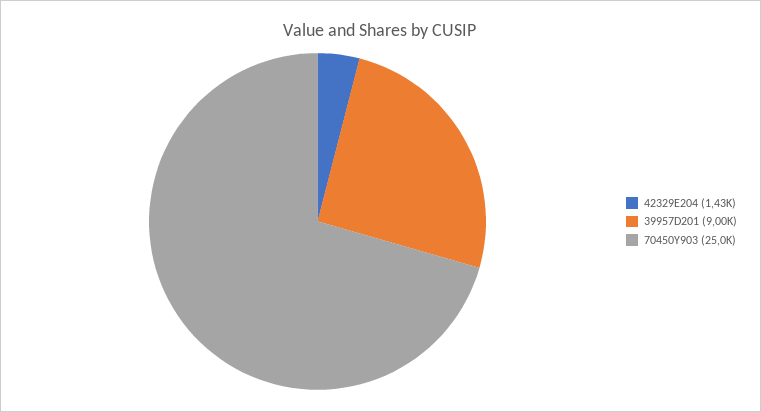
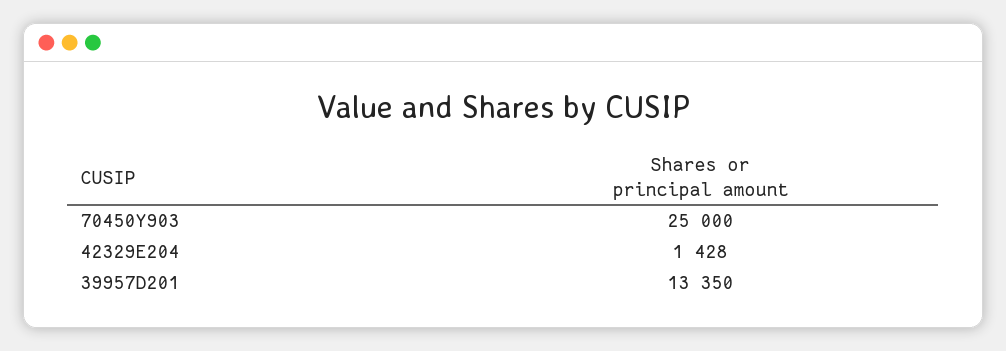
39957D201: 9000 -> 13350

